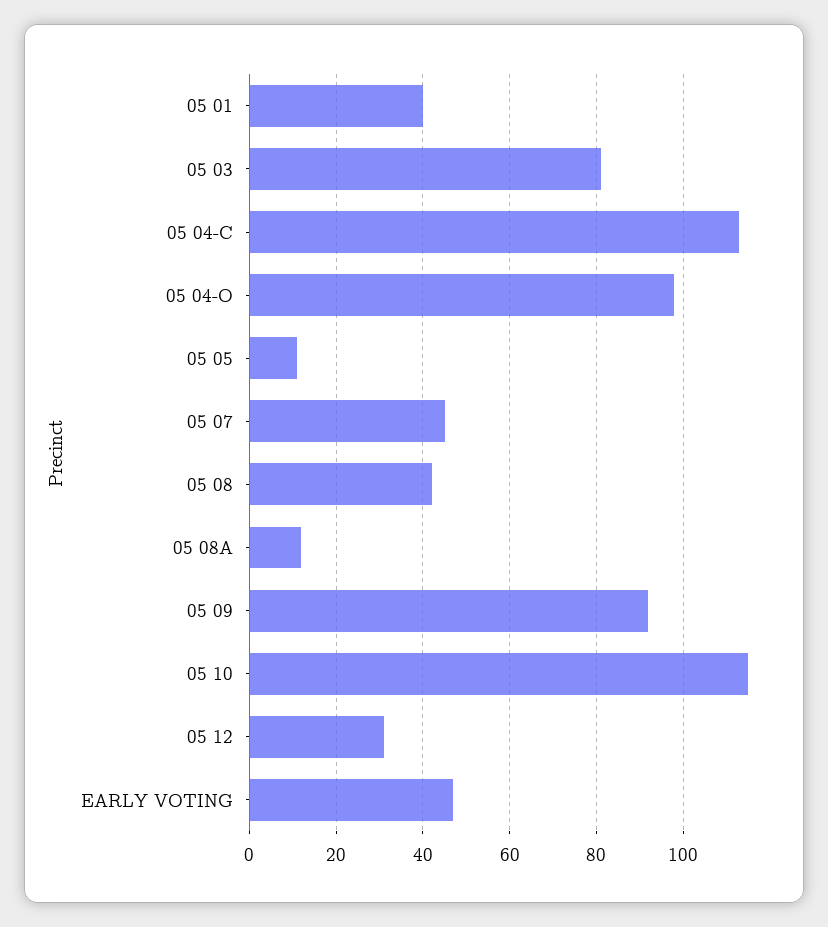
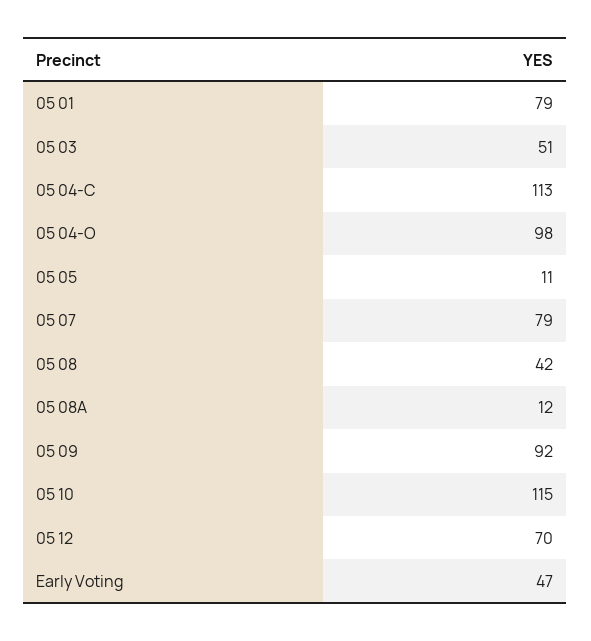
05 01: 40 -> 79
05 03: 80 -> 51
05 07: 45 -> 79
05 12: 30 -> 70

